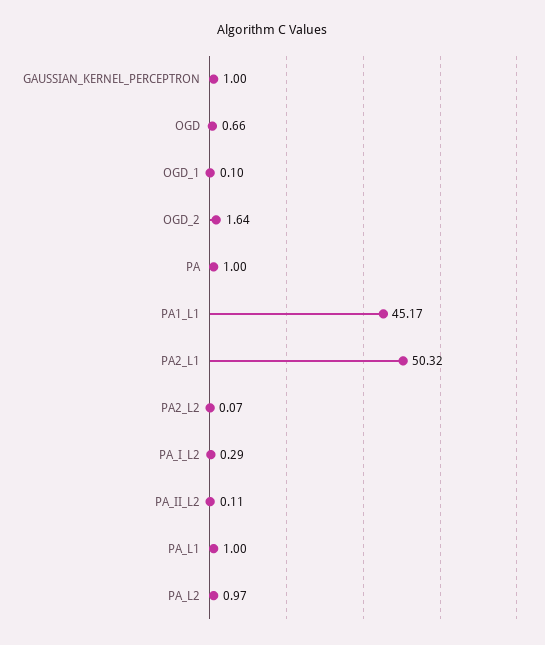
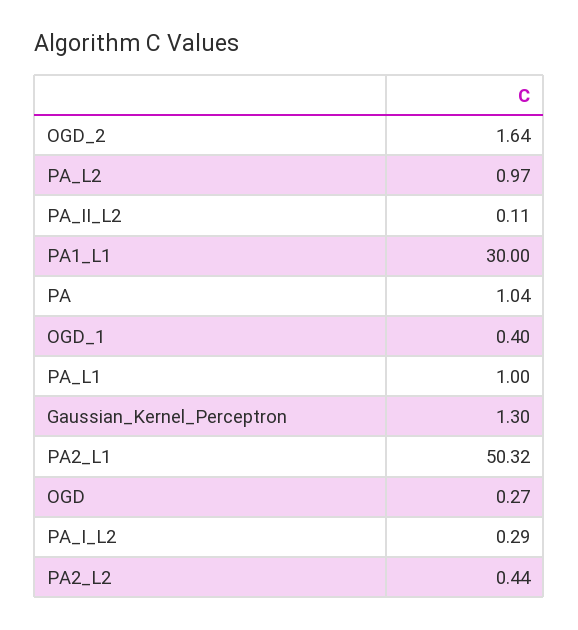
GAUSSIAN_KERNEL_PERCEPTRON: 1 -> 1.3
OGD: 0.66 -> 0.27
OGD_1: 0.1 -> 0.4
PA: 1 -> 1.04
PA1_L1: 45.17 -> 30
PA2_L2: 0.07 -> 0.44

